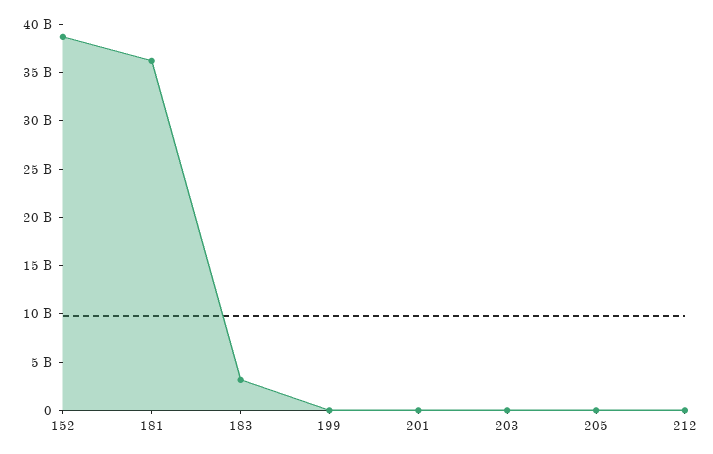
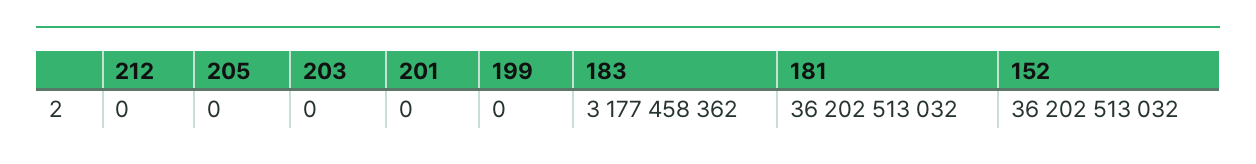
152: 39000000000 -> 36202513032

